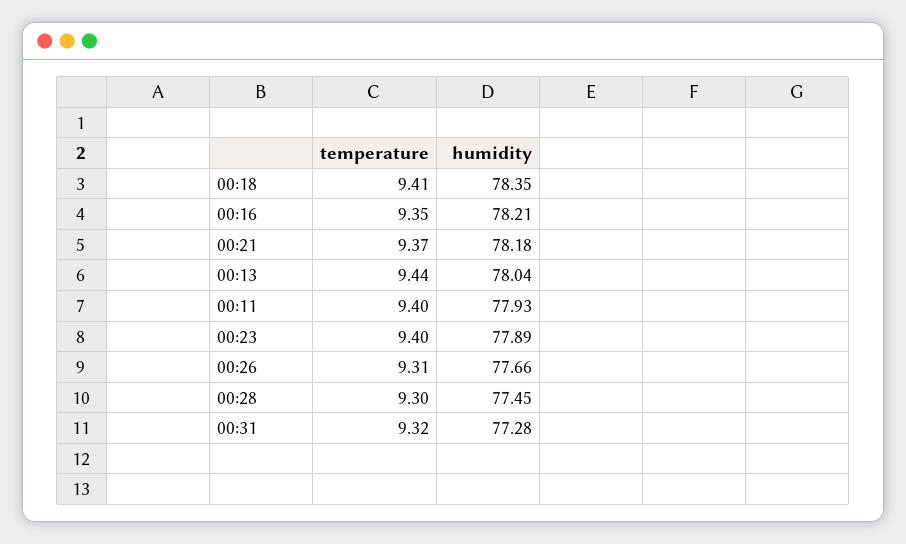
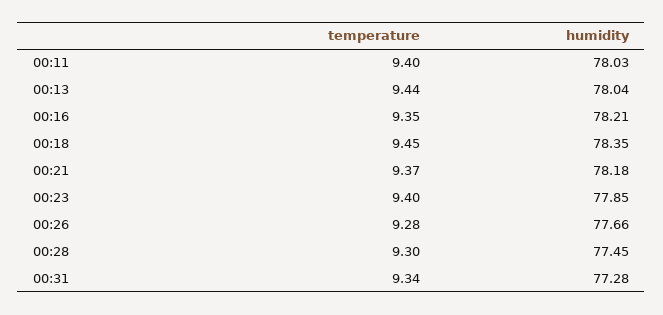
temperature, 00:18: 9.41 -> 9.45
humidity, 00:11: 77.93 -> 78.03
humidity, 00:23: 77.89 -> 77.85
temperature, 00:26: 9.31 -> 9.28
temperature, 00:31: 9.32 -> 9.34

